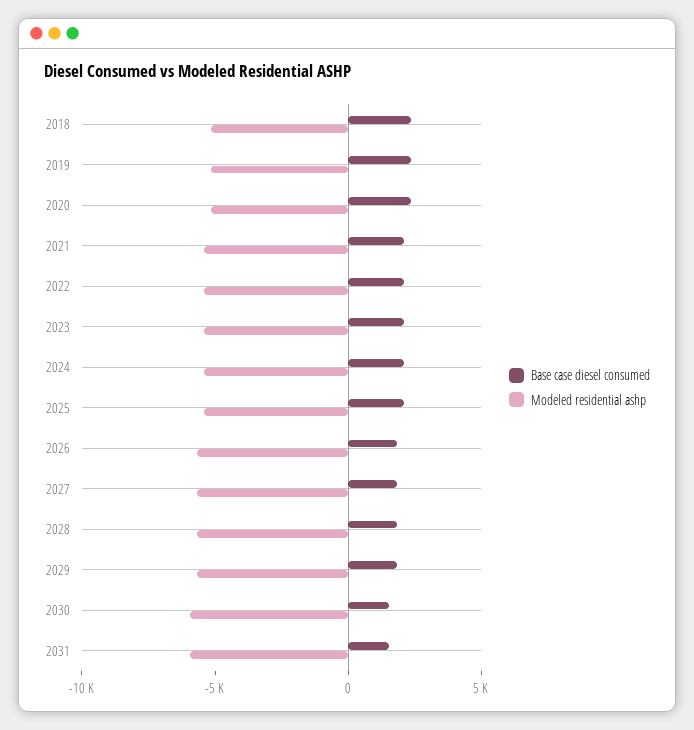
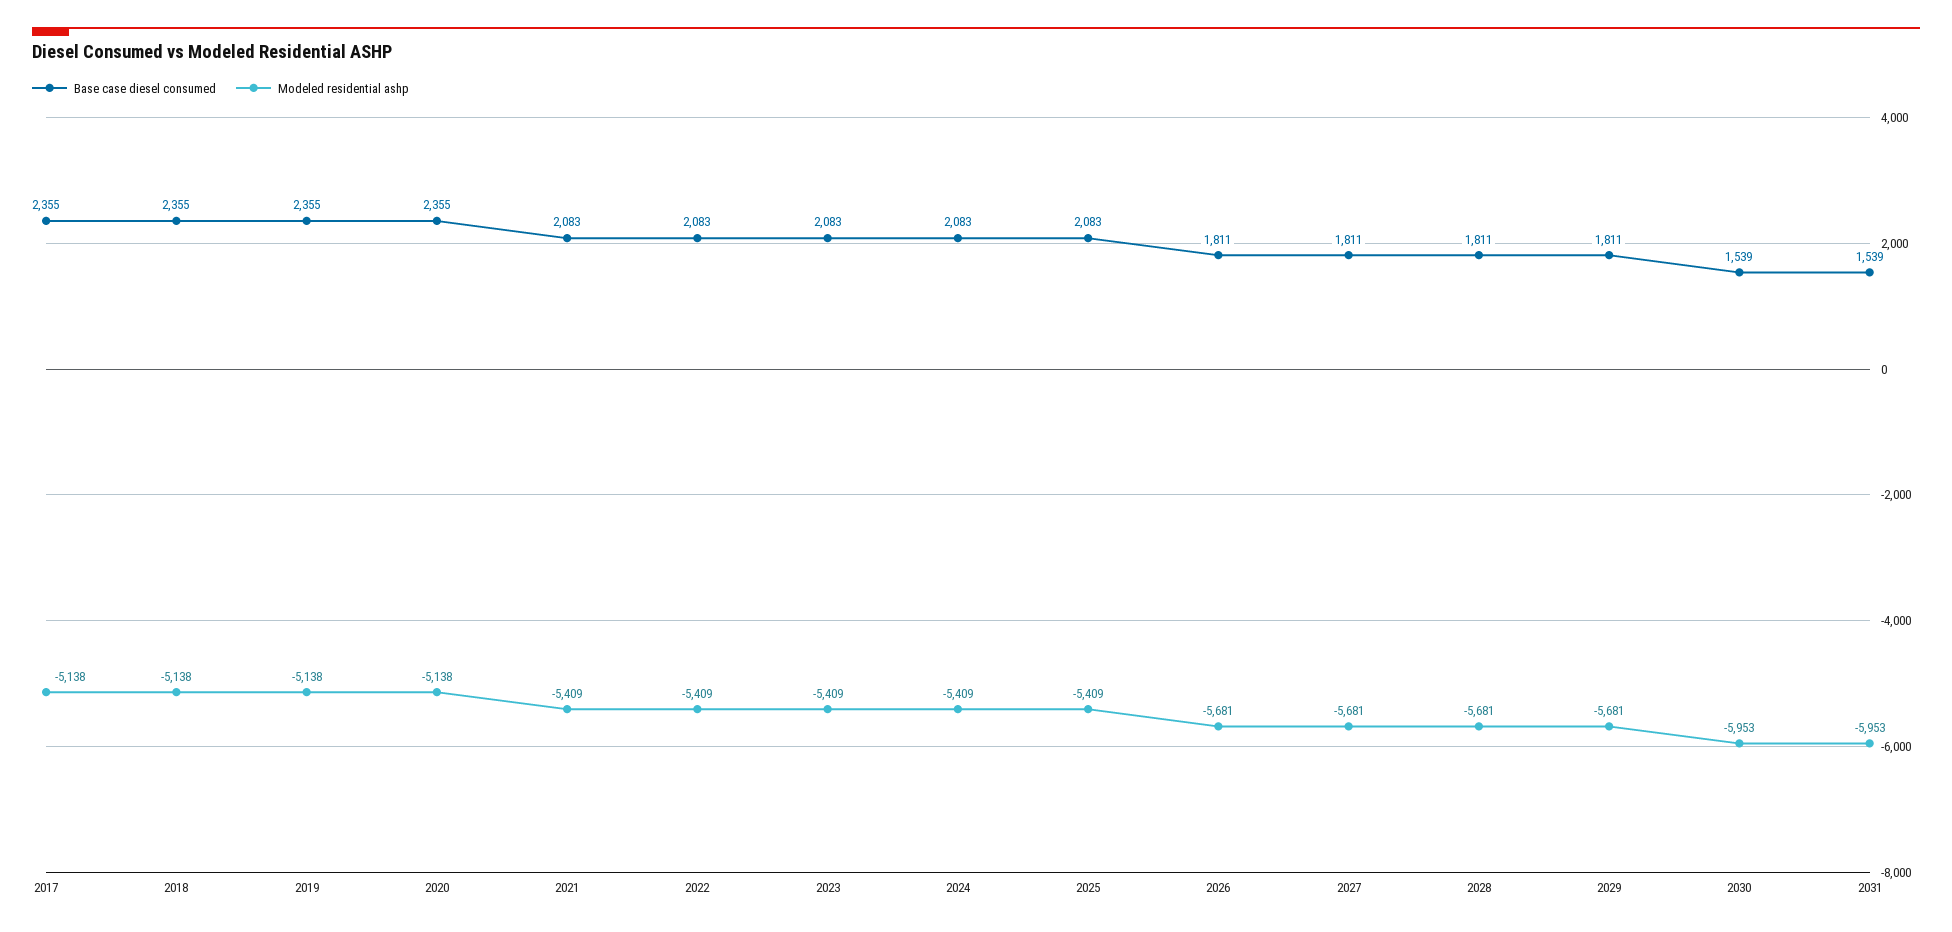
Base case diesel consumed, 2017: none -> 2355
Modeled residential ashp, 2017: none -> -5138

